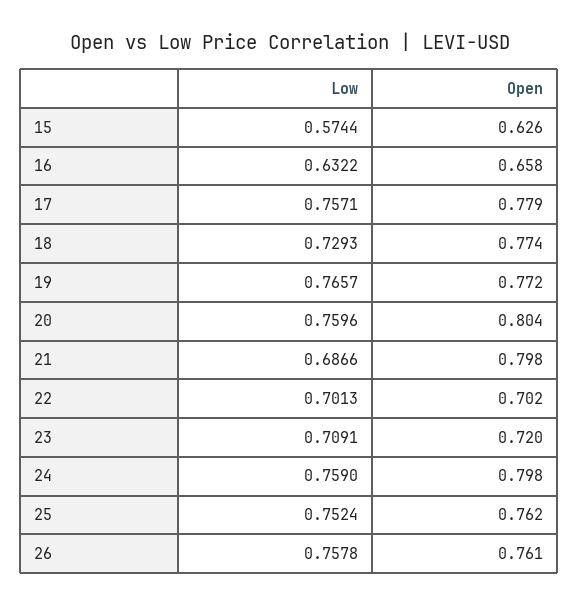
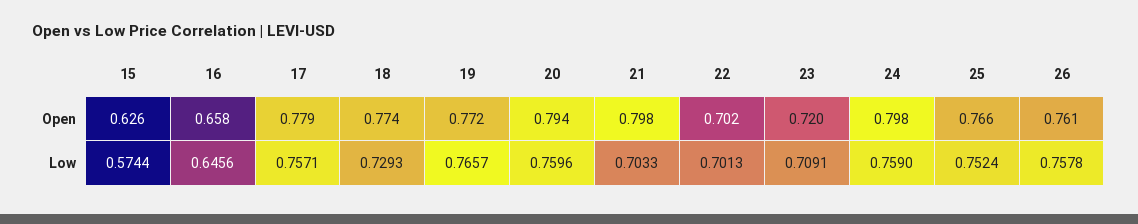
Low, 16: 0.6322 -> 0.6456
Open, 20: 0.804 -> 0.794
Low, 21: 0.6866 -> 0.7033
Open, 25: 0.762 -> 0.766

